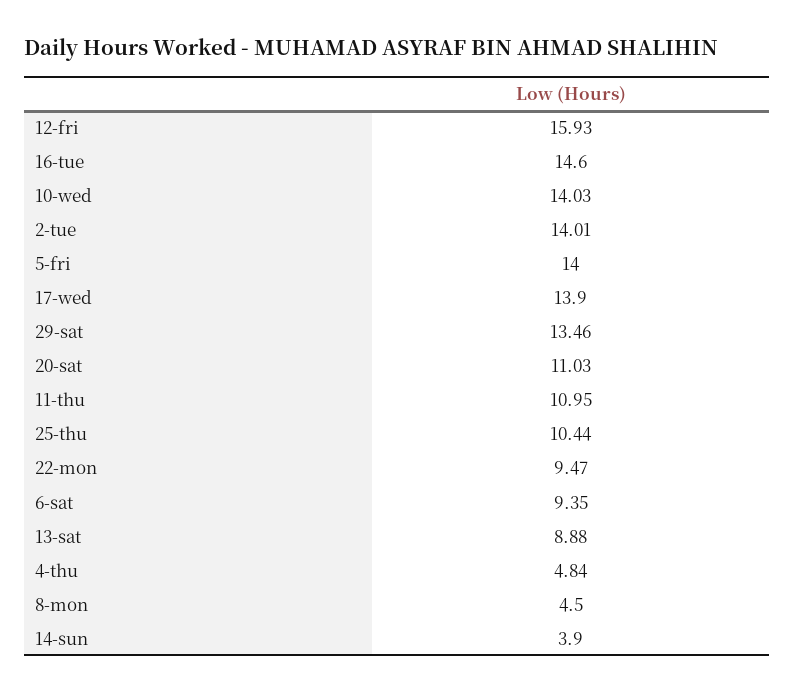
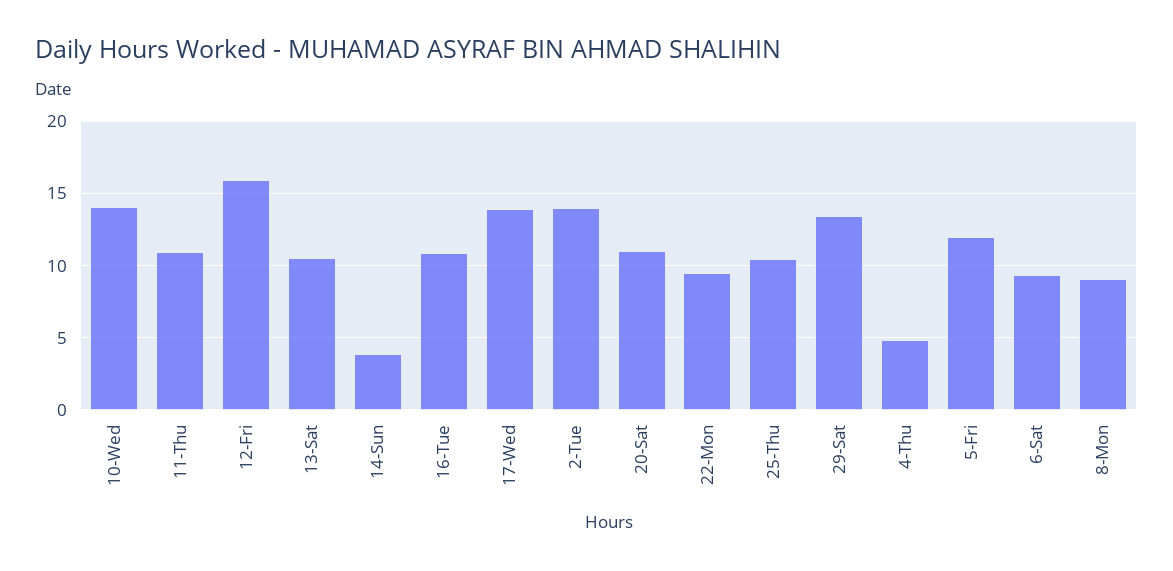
16-tue: 14.6 -> 11
5-fri: 14 -> 12
13-sat: 8.88 -> 10.5
8-mon: 4.5 -> 9

